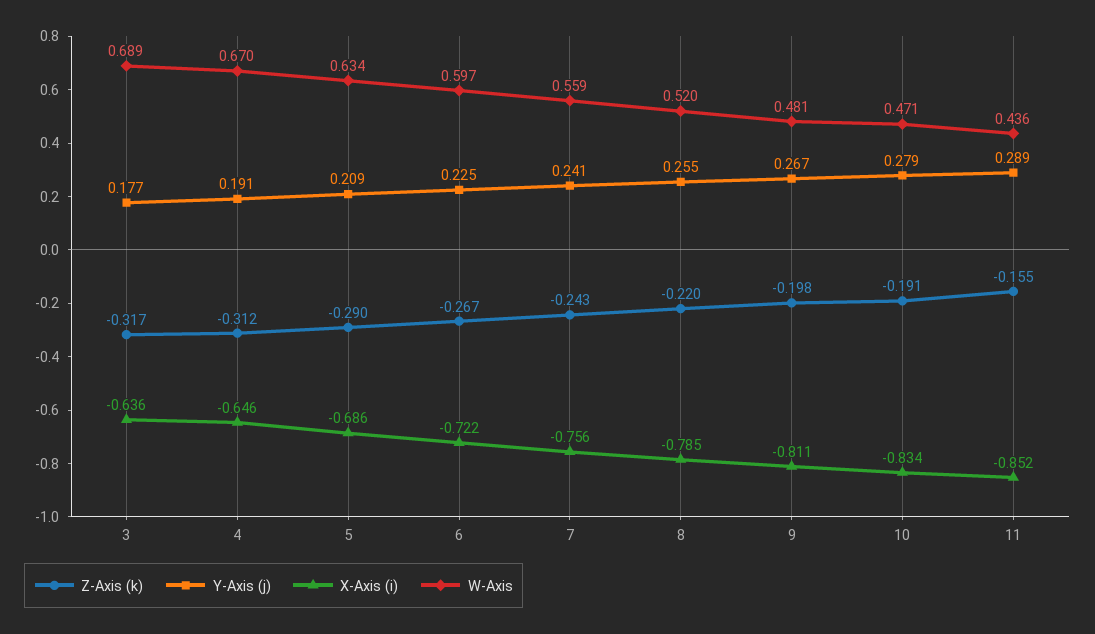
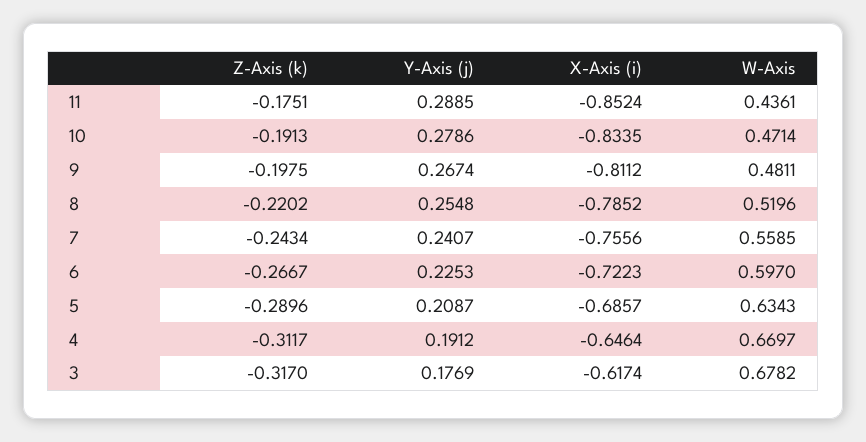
X-Axis (i), 3: -0.636 -> -0.6174
W-Axis, 3: 0.689 -> 0.6782
Z-Axis (k), 11: -0.155 -> -0.1751

